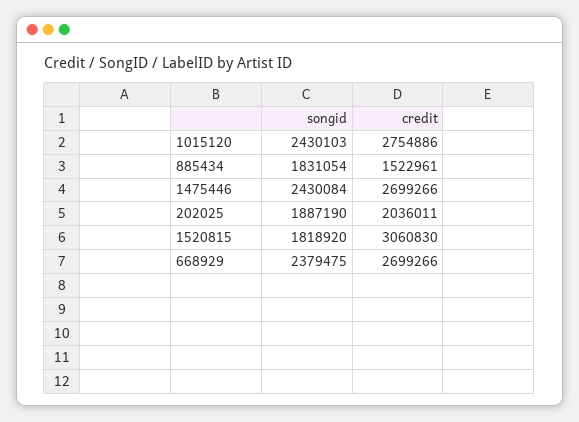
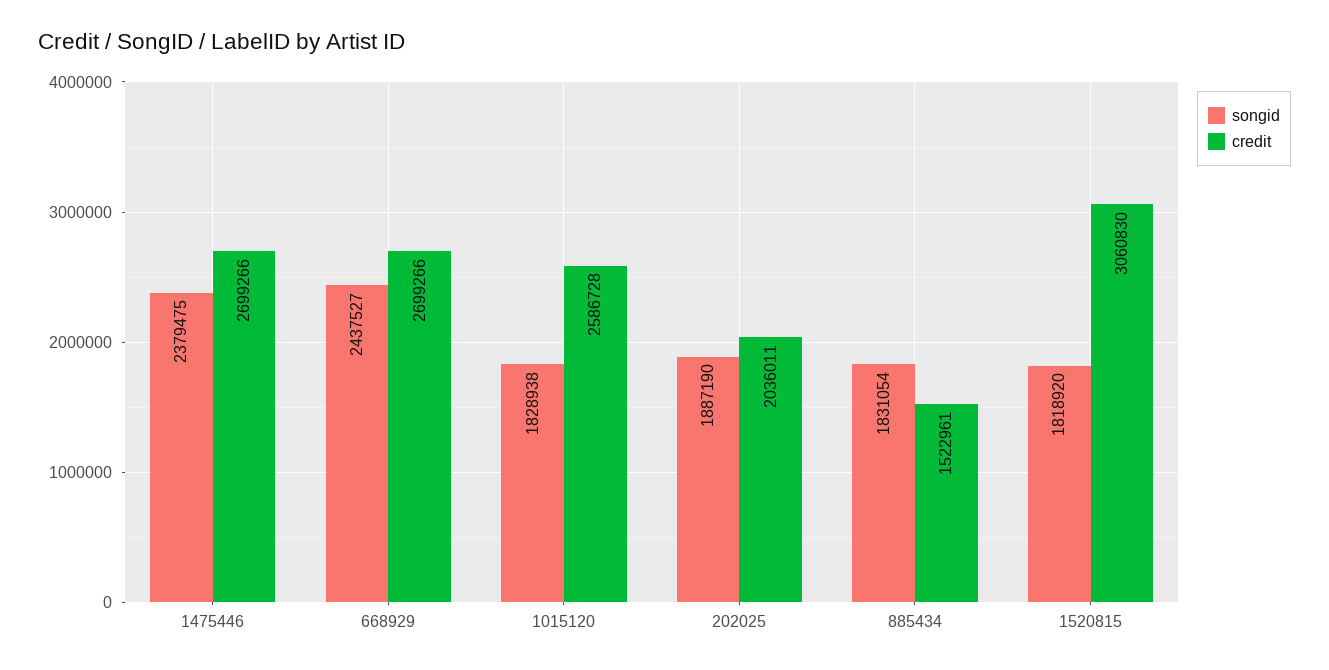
songid, 1015120: 2430103 -> 1828938
credit, 1015120: 2754886 -> 2586728
songid, 1475446: 2430084 -> 2379475
songid, 668929: 2379475 -> 2437527

